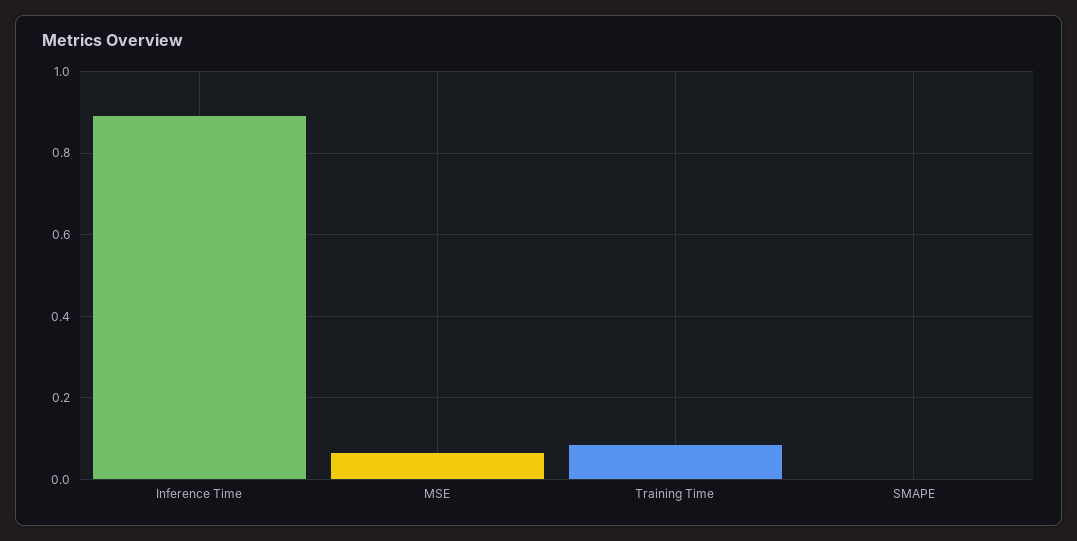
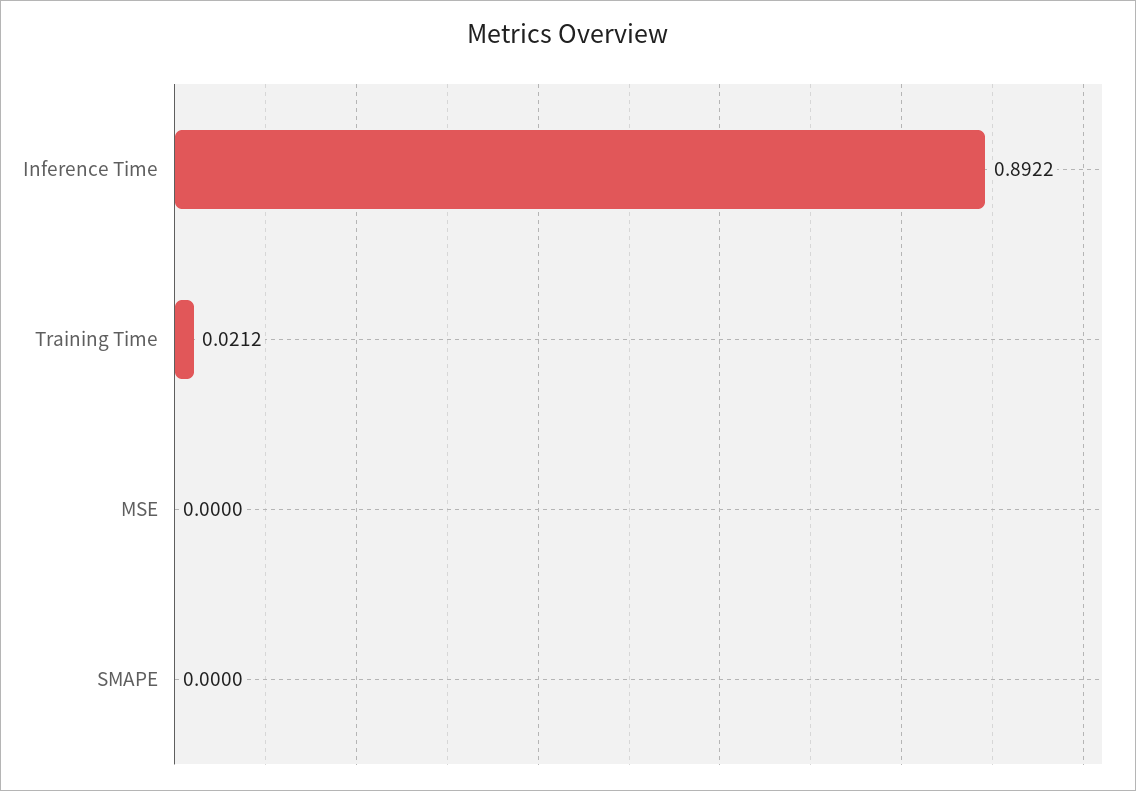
MSE: 0.06 -> 0
Training Time: 0.08 -> 0.0212

